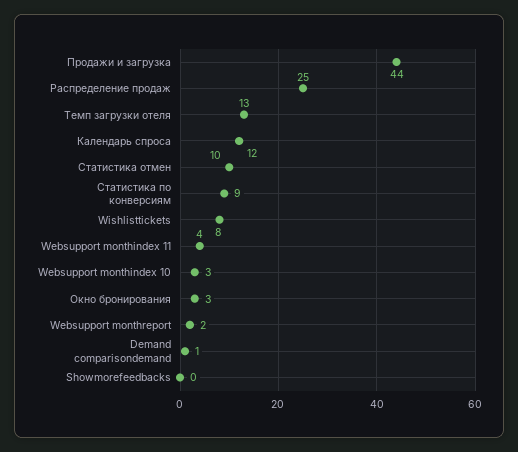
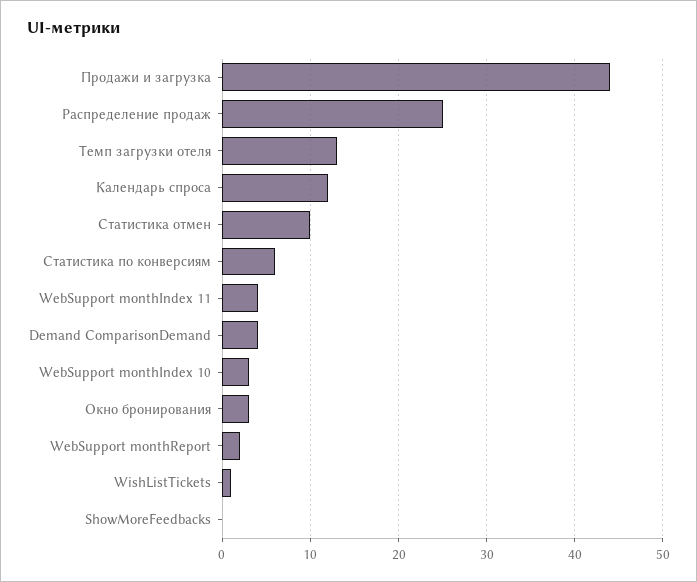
Статистика по конверсиям: 9 -> 6
Wishlisttickets: 8 -> 1
Demand comparisondemand: 1 -> 4

